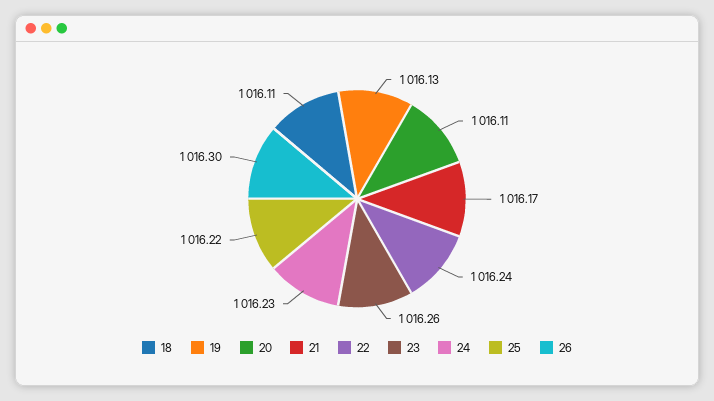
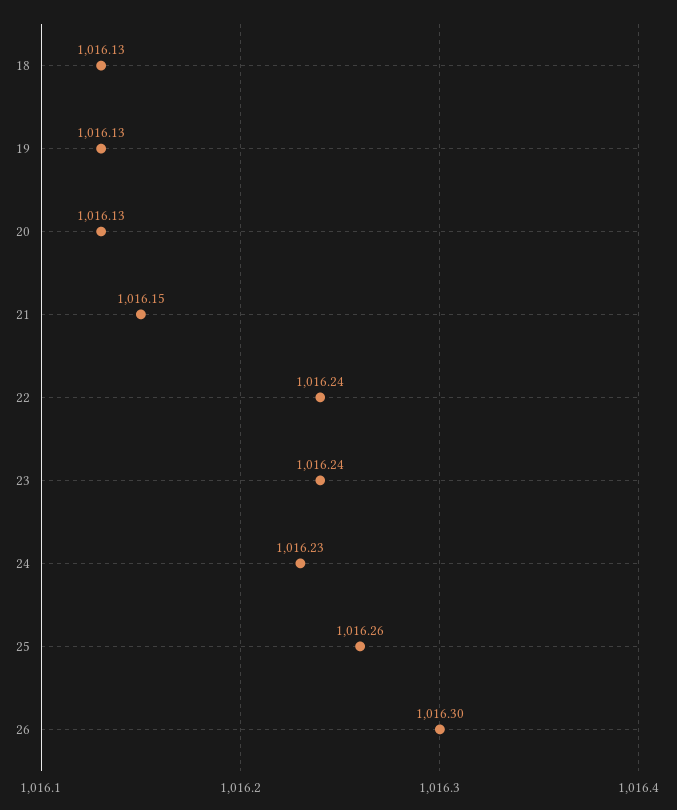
18: 1016.11 -> 1016.13
20: 1016.11 -> 1016.13
21: 1016.17 -> 1016.15
23: 1016.26 -> 1016.24
25: 1016.22 -> 1016.26

